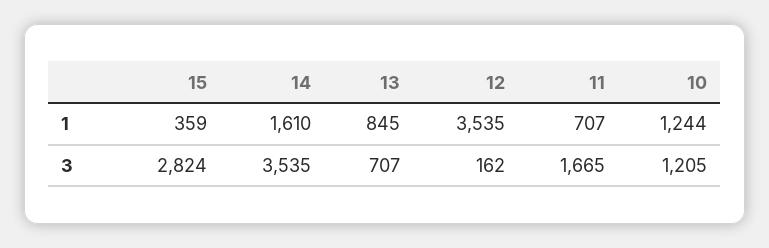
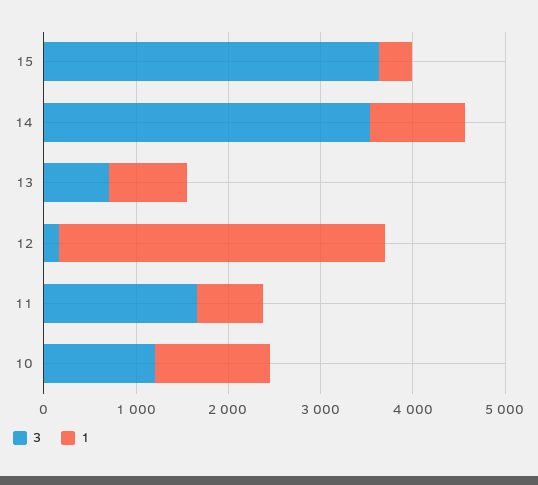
1, 14: 1610 -> 1000
3, 15: 2824 -> 3600

